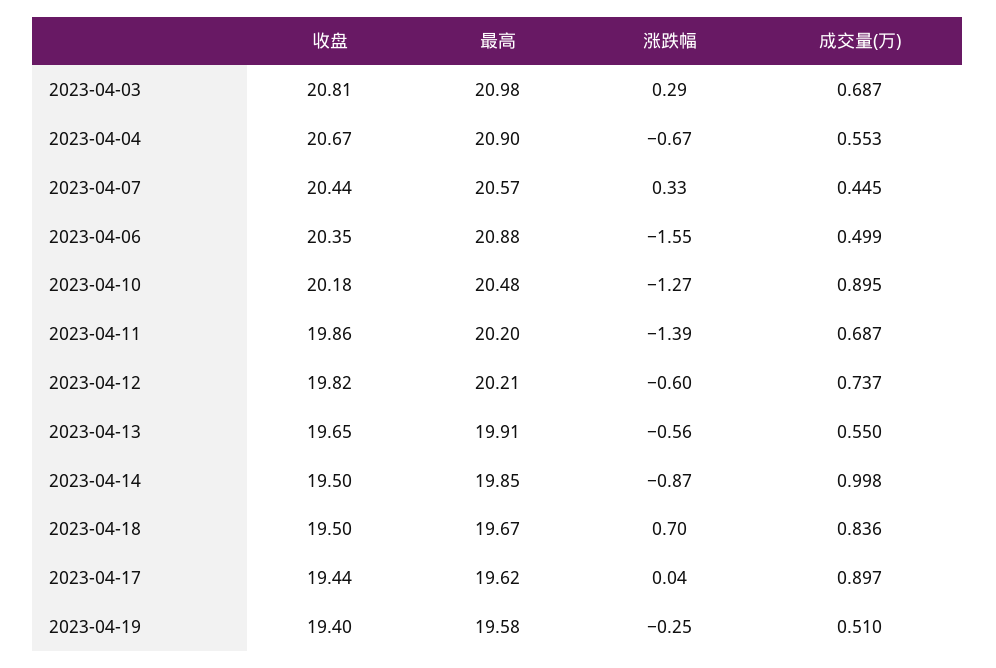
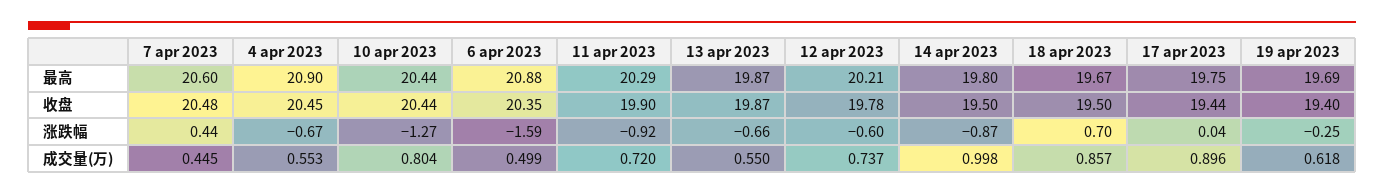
收盘, 2023-04-03: 20.81 -> none
最高, 2023-04-03: 20.98 -> none
涨跌幅, 2023-04-03: 0.29 -> none
成交量(万), 2023-04-03: 0.687 -> none
收盘, 2023-04-04: 20.67 -> 20.45
收盘, 2023-04-07: 20.44 -> 20.48
最高, 2023-04-07: 20.57 -> 20.6
涨跌幅, 2023-04-07: 0.33 -> 0.44
涨跌幅, 2023-04-06: -1.55 -> -1.59
收盘, 2023-04-10: 20.18 -> 20.44
最高, 2023-04-10: 20.48 -> 20.44
成交量(万), 2023-04-10: 0.895 -> 0.804
收盘, 2023-04-11: 19.86 -> 19.9
最高, 2023-04-11: 20.2 -> 20.29
涨跌幅, 2023-04-11: -1.39 -> -0.92
成交量(万), 2023-04-11: 0.687 -> 0.72
收盘, 2023-04-12: 19.82 -> 19.78
收盘, 2023-04-13: 19.65 -> 19.87
最高, 2023-04-13: 19.91 -> 19.87
涨跌幅, 2023-04-13: -0.56 -> -0.66
最高, 2023-04-14: 19.85 -> 19.8
成交量(万), 2023-04-18: 0.836 -> 0.857
最高, 2023-04-17: 19.62 -> 19.75
成交量(万), 2023-04-17: 0.897 -> 0.896
最高, 2023-04-19: 19.58 -> 19.69
成交量(万), 2023-04-19: 0.51 -> 0.618

